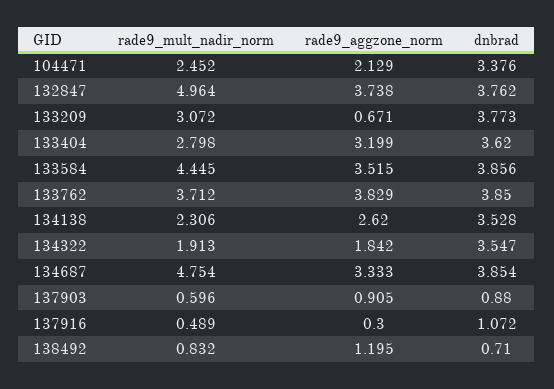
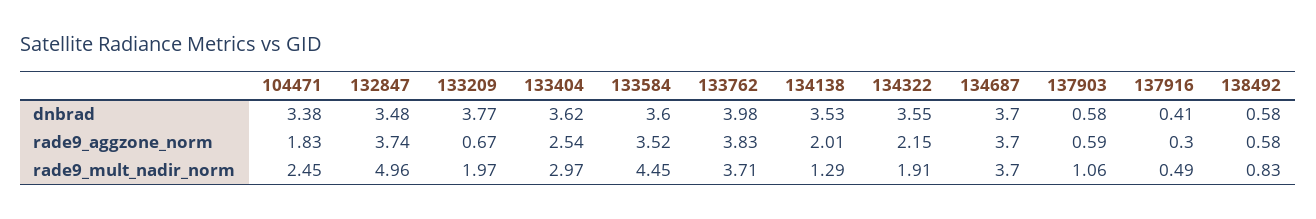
rade9_aggzone_norm, 104471: 2.129 -> 1.83
dnbrad, 132847: 3.762 -> 3.48
rade9_mult_nadir_norm, 133209: 3.072 -> 1.97
rade9_mult_nadir_norm, 133404: 2.798 -> 2.97
rade9_aggzone_norm, 133404: 3.199 -> 2.54
dnbrad, 133584: 3.856 -> 3.6
dnbrad, 133762: 3.85 -> 3.98
rade9_mult_nadir_norm, 134138: 2.306 -> 1.29
rade9_aggzone_norm, 134138: 2.62 -> 2.01
rade9_aggzone_norm, 134322: 1.842 -> 2.15
rade9_mult_nadir_norm, 134687: 4.754 -> 3.7
rade9_aggzone_norm, 134687: 3.333 -> 3.7
dnbrad, 134687: 3.854 -> 3.7
rade9_mult_nadir_norm, 137903: 0.596 -> 1.06
rade9_aggzone_norm, 137903: 0.905 -> 0.59
dnbrad, 137903: 0.88 -> 0.58
dnbrad, 137916: 1.072 -> 0.41
rade9_aggzone_norm, 138492: 1.195 -> 0.58
dnbrad, 138492: 0.71 -> 0.58

